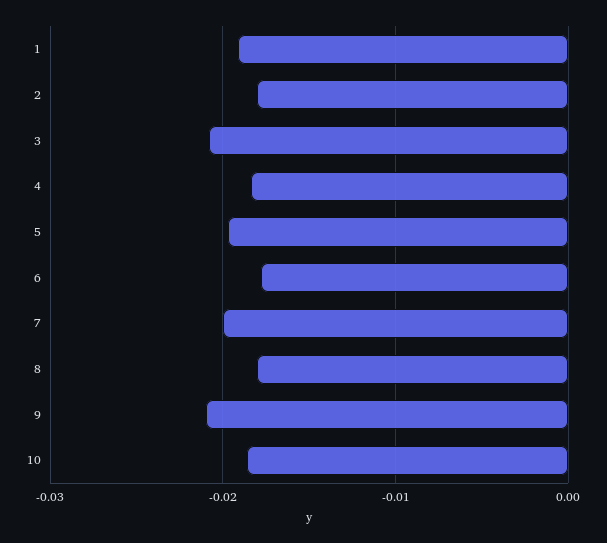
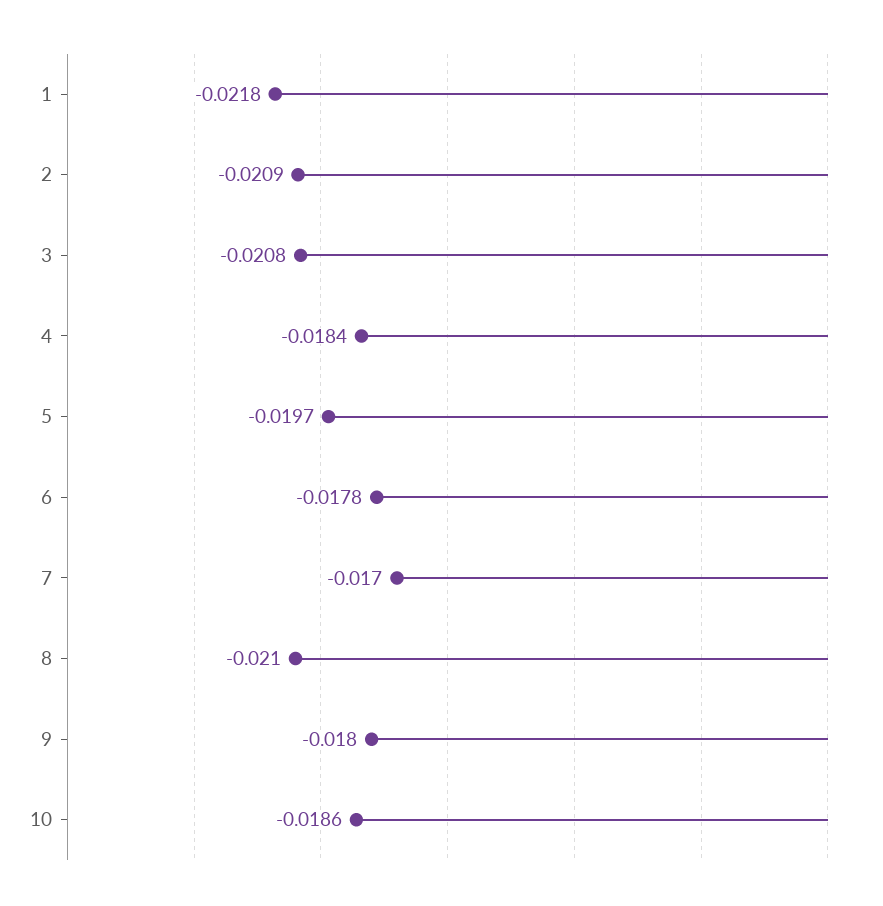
1: -0.019 -> -0.0218
2: -0.018 -> -0.0209
7: -0.02 -> -0.017
8: -0.018 -> -0.021
9: -0.021 -> -0.018

